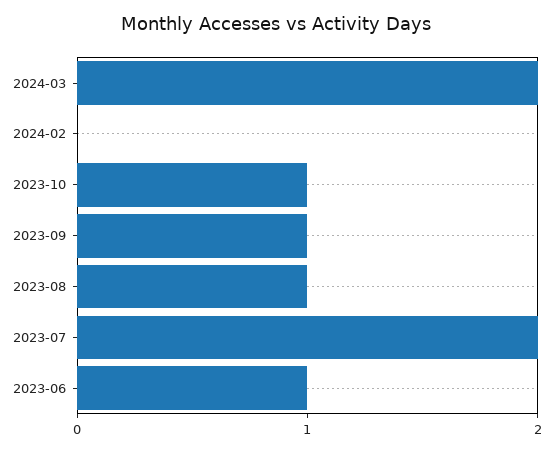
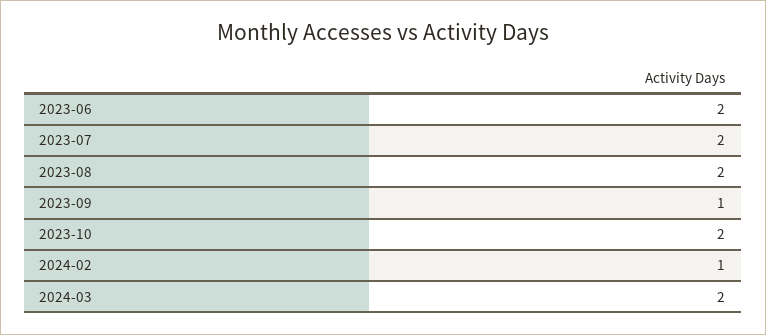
2024-02: 0 -> 1
2023-10: 1 -> 2
2023-08: 1 -> 2
2023-06: 1 -> 2

